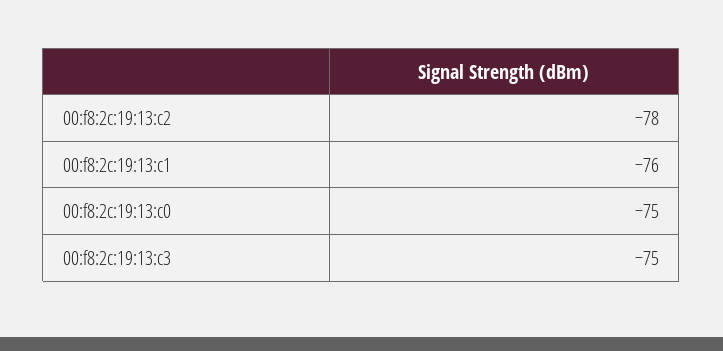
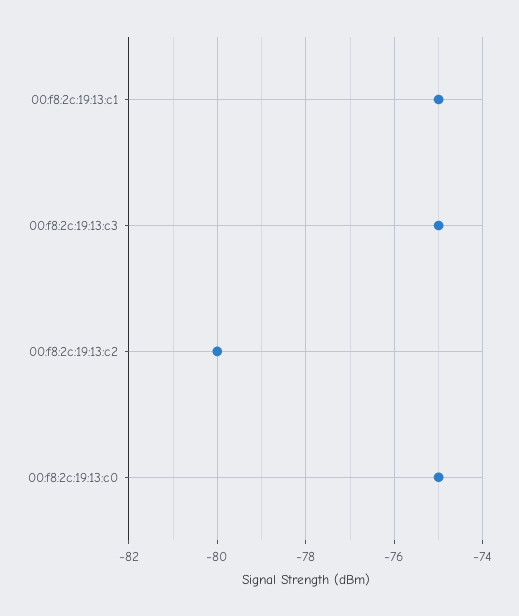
00:f8:2c:19:13:c2: -78 -> -80
00:f8:2c:19:13:c1: -76 -> -75

